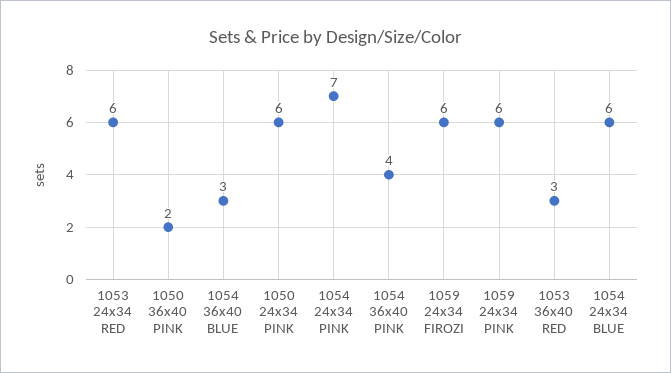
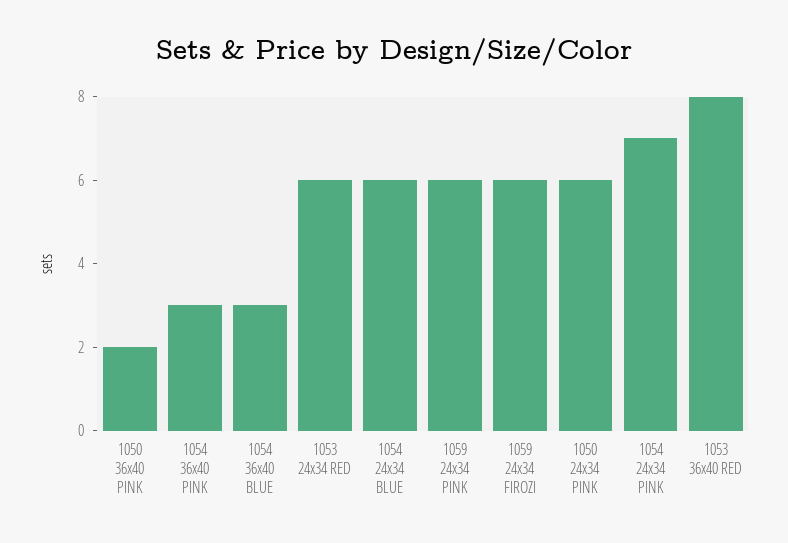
1054 36x40 PINK: 4 -> 3
1053 36x40 RED: 3 -> 8

